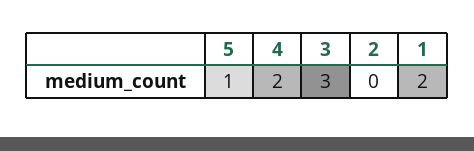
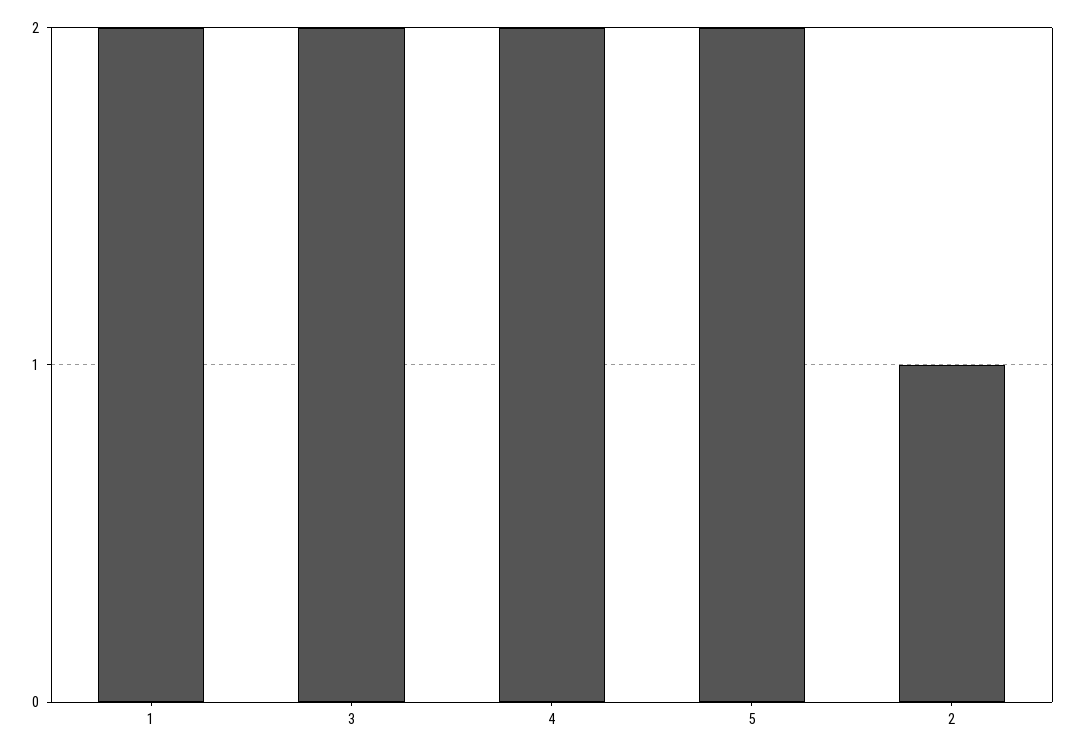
5: 1 -> 2
3: 3 -> 2
2: 0 -> 1

